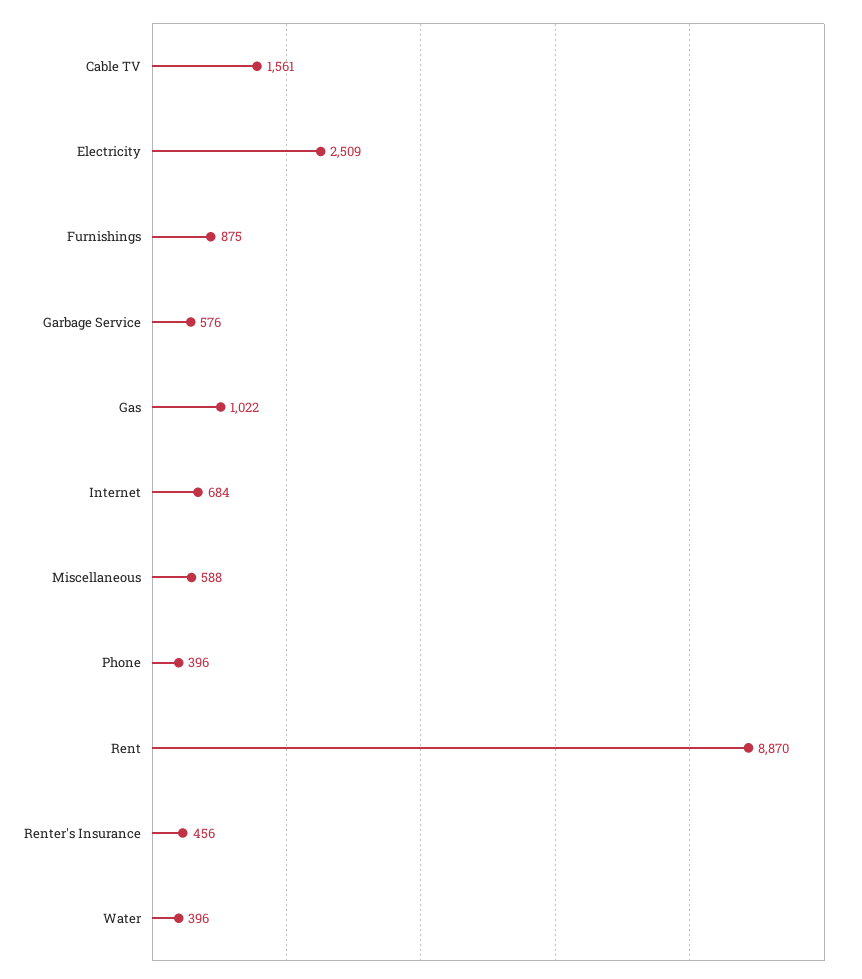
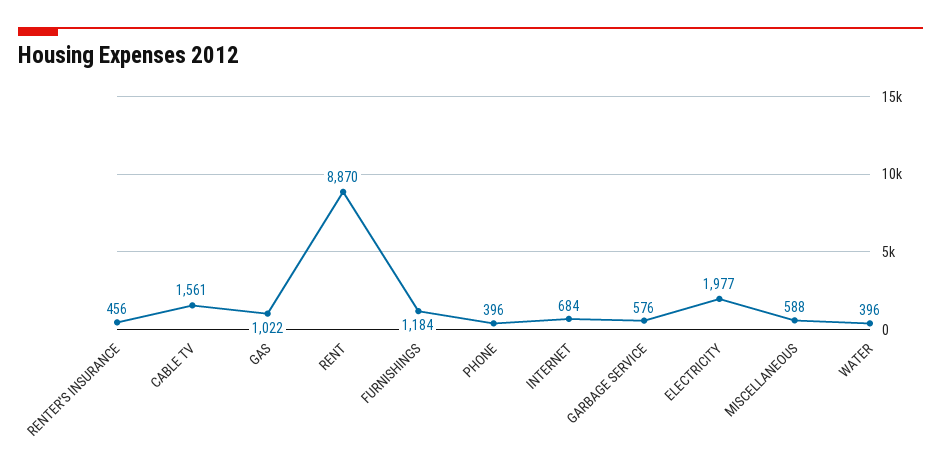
Electricity: 2509 -> 1977
Furnishings: 875 -> 1184

